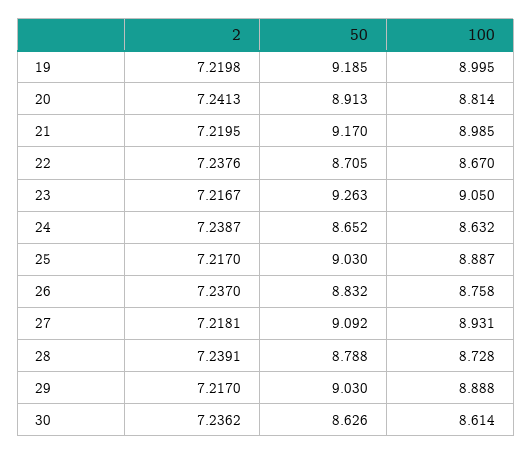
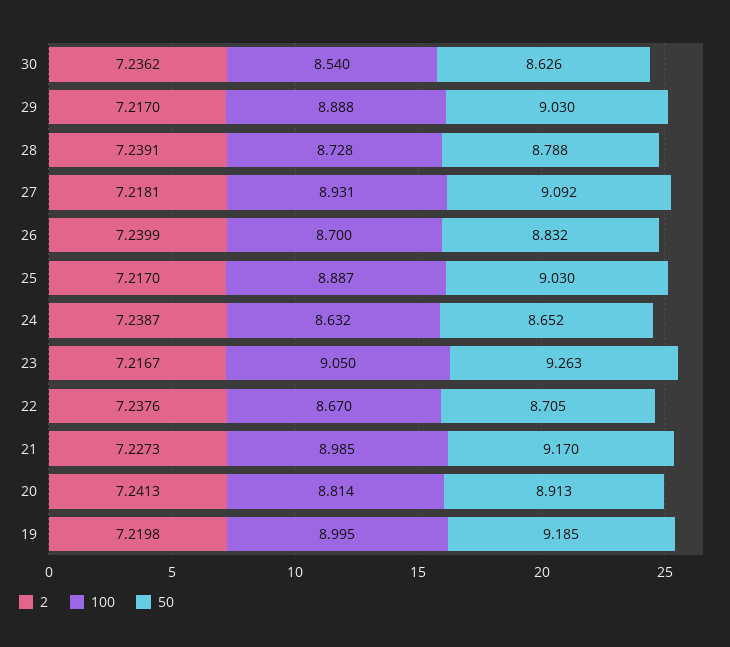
2, 21: 7.2195 -> 7.2273
2, 26: 7.237 -> 7.2399
100, 26: 8.758 -> 8.7
100, 30: 8.614 -> 8.54

